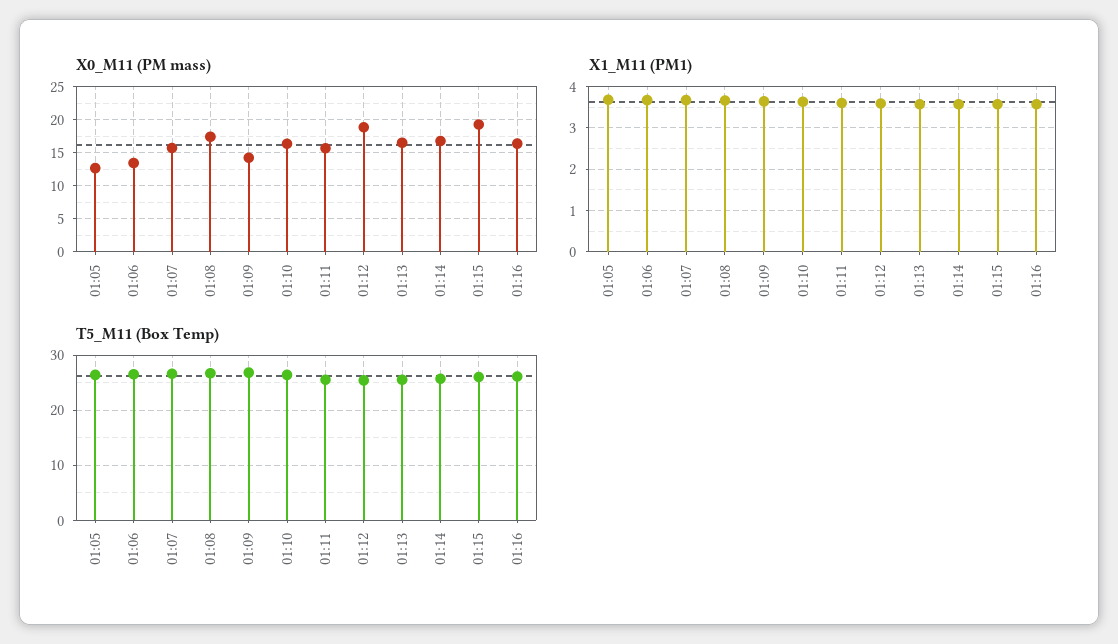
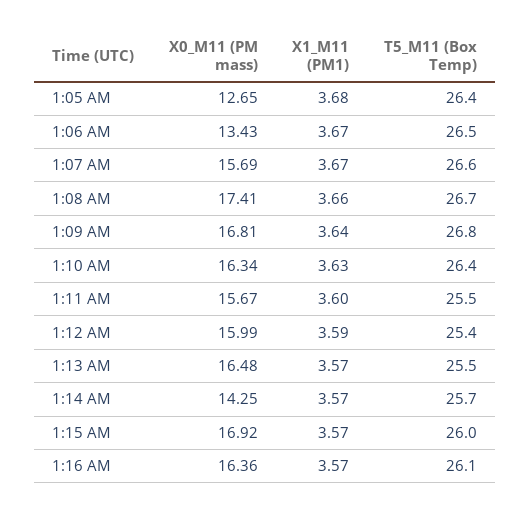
X0_M11 (PM mass), 01:09: 14 -> 16.81
X0_M11 (PM mass), 01:12: 19 -> 15.99
X0_M11 (PM mass), 01:14: 17 -> 14.25
X0_M11 (PM mass), 01:15: 19 -> 16.92

